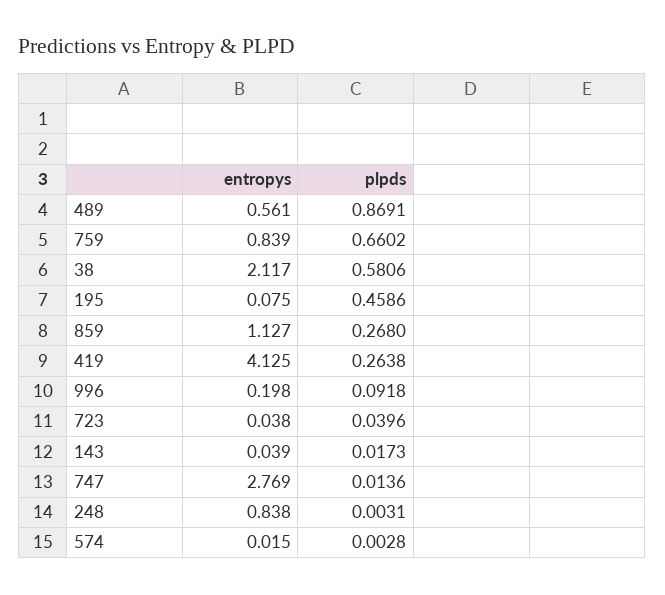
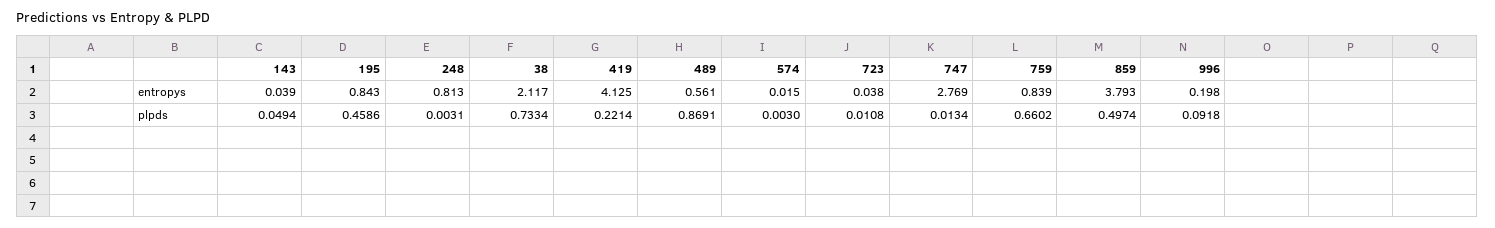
plpds, 38: 0.5806 -> 0.7334
entropys, 195: 0.075 -> 0.843
entropys, 859: 1.127 -> 3.793
plpds, 859: 0.268 -> 0.4974
plpds, 419: 0.2638 -> 0.2214
plpds, 723: 0.0396 -> 0.0108
plpds, 143: 0.0173 -> 0.0494
plpds, 747: 0.0136 -> 0.0134
entropys, 248: 0.838 -> 0.813
plpds, 574: 0.0028 -> 0.003

